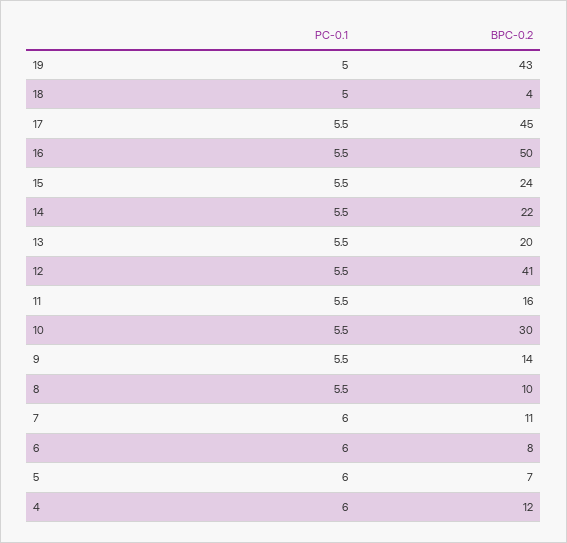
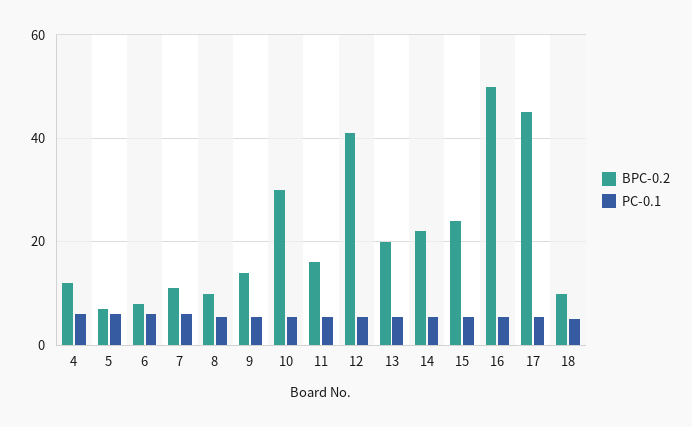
PC-0.1, 19: 5 -> none
BPC-0.2, 19: 43 -> none
BPC-0.2, 18: 4 -> 10

